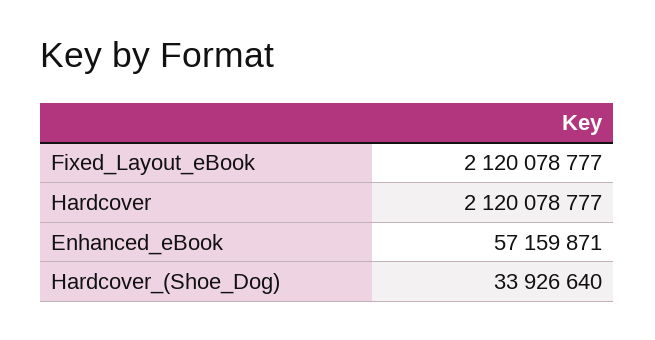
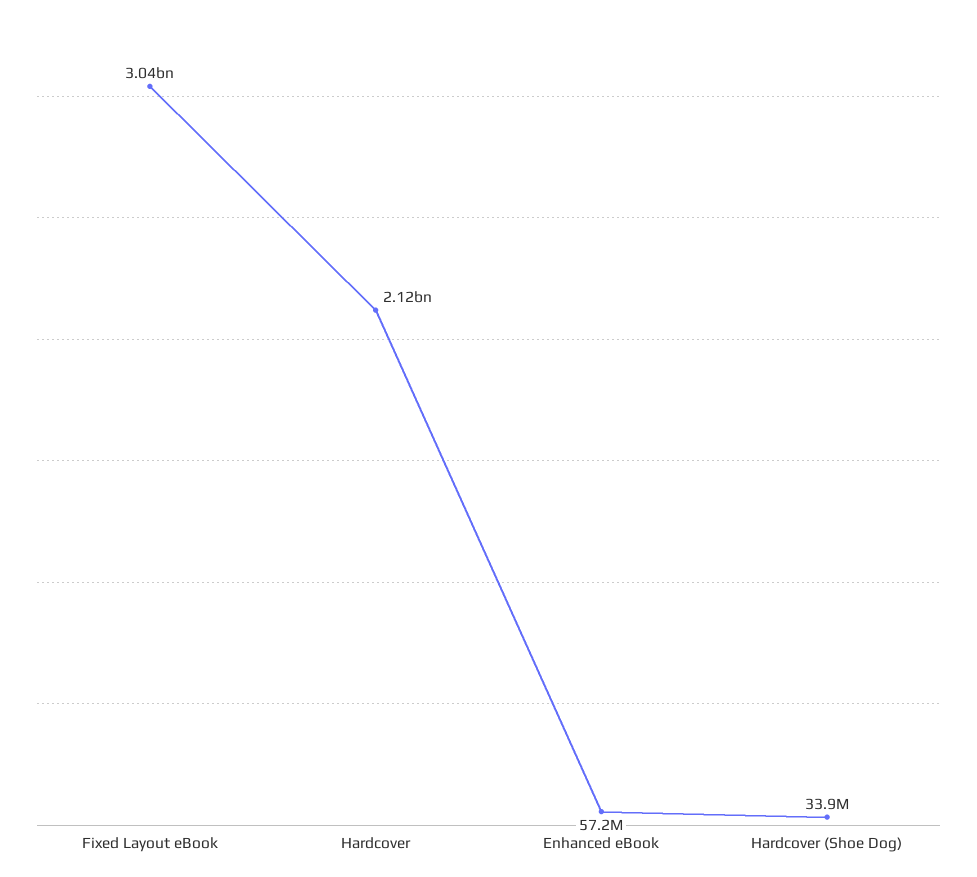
Fixed_Layout_eBook: 2120078777 -> 3040000000

